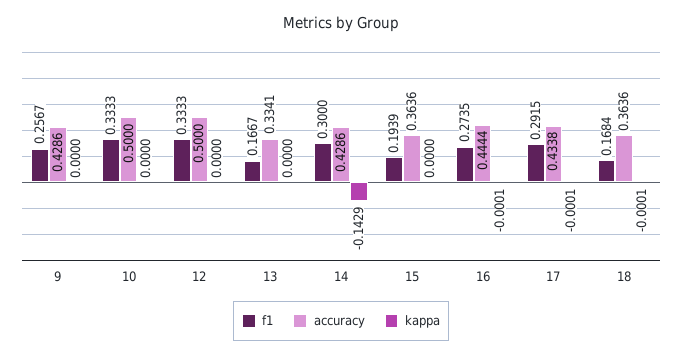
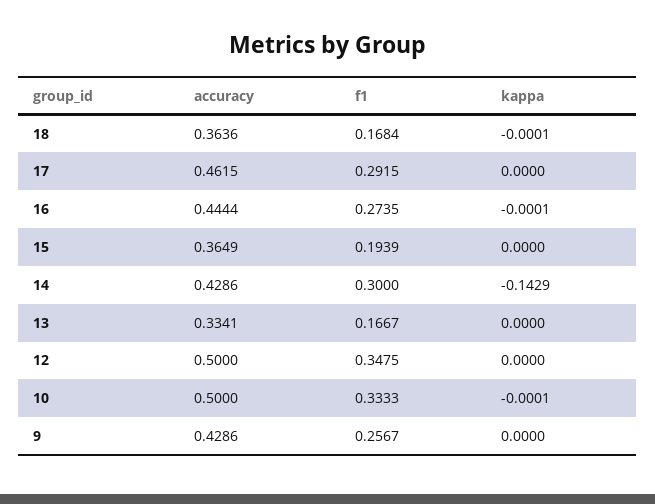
kappa, 10: 0 -> -0.0001
f1, 12: 0.3333 -> 0.3475
accuracy, 15: 0.3636 -> 0.3649
accuracy, 17: 0.4338 -> 0.4615
kappa, 17: -0.0001 -> 0

